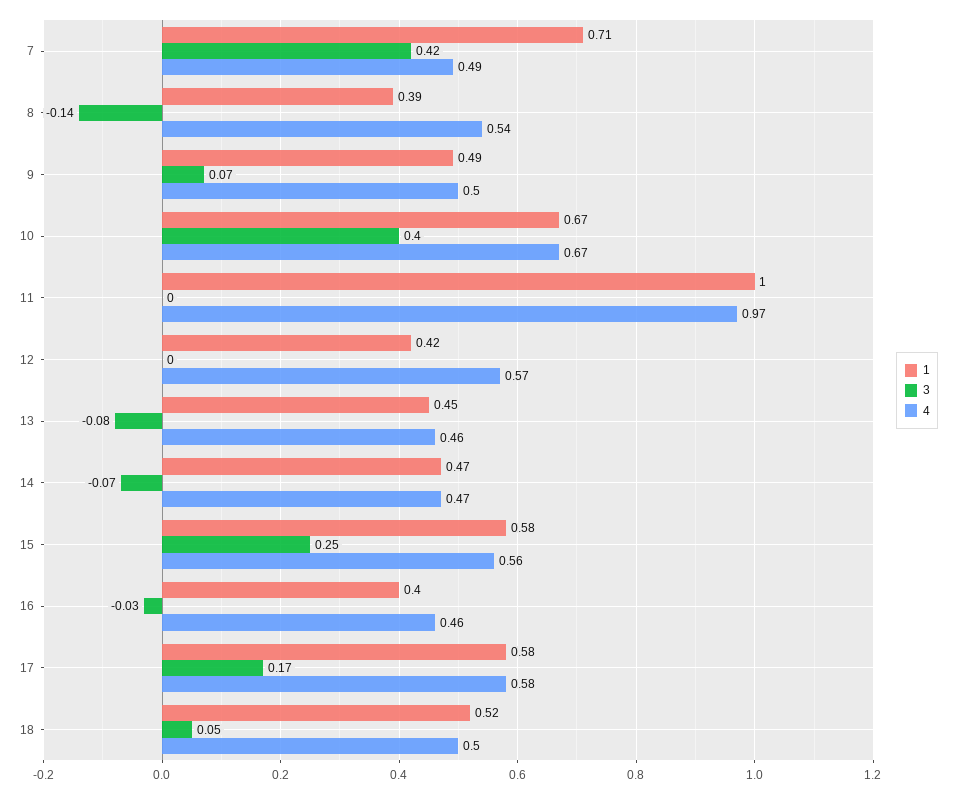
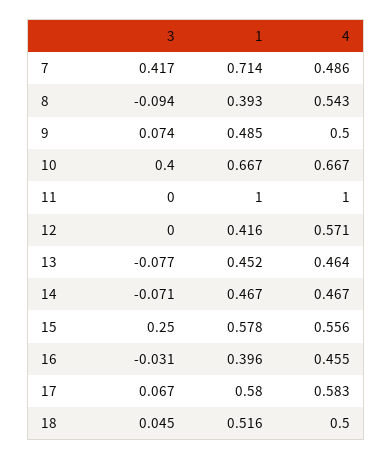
3, 8: -0.14 -> -0.094
4, 11: 0.97 -> 1
3, 17: 0.17 -> 0.067

